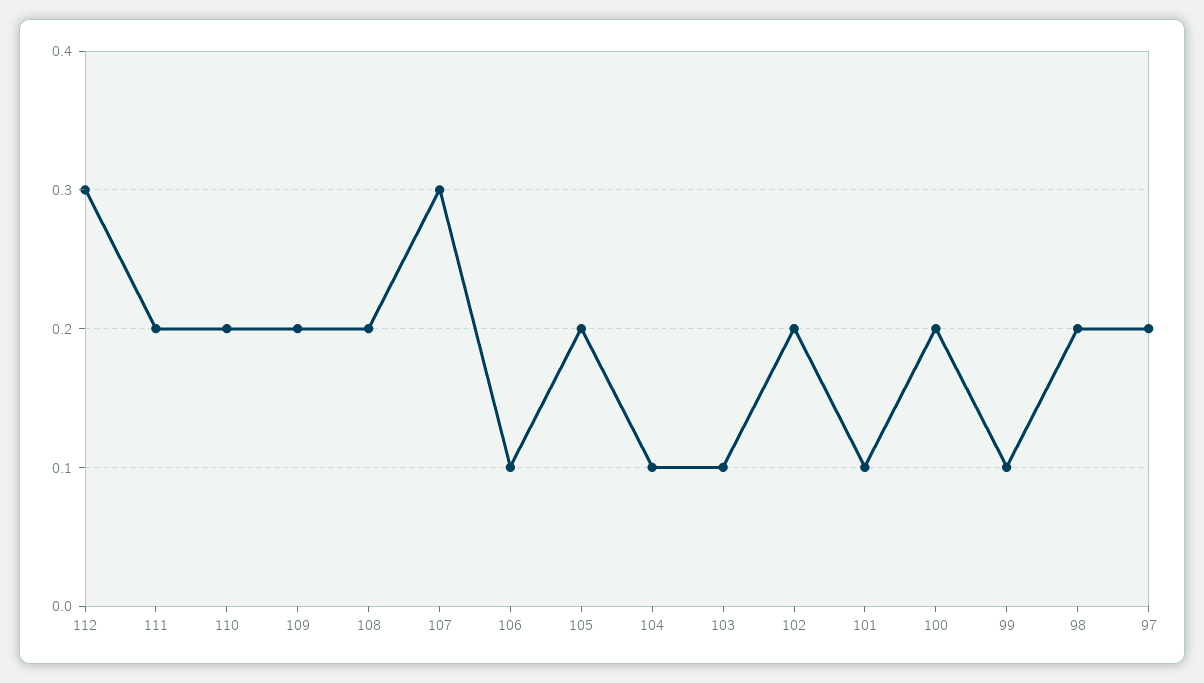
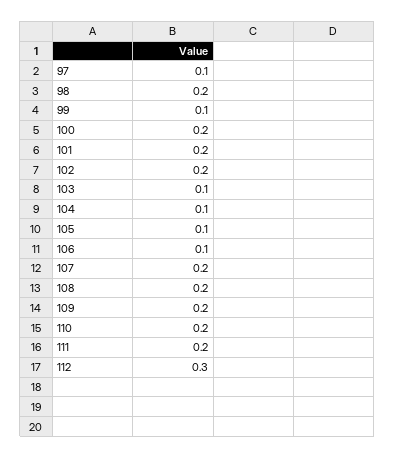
107: 0.3 -> 0.2
105: 0.2 -> 0.1
101: 0.1 -> 0.2
97: 0.2 -> 0.1

